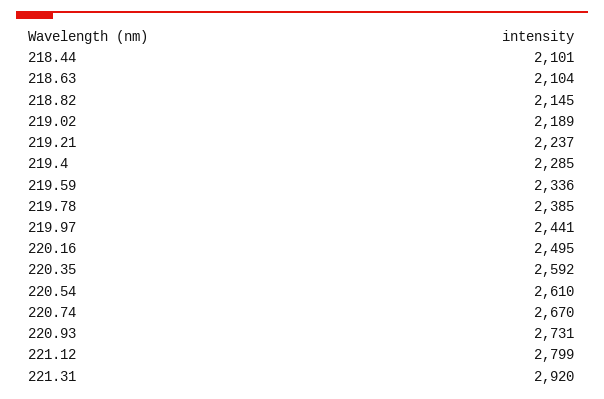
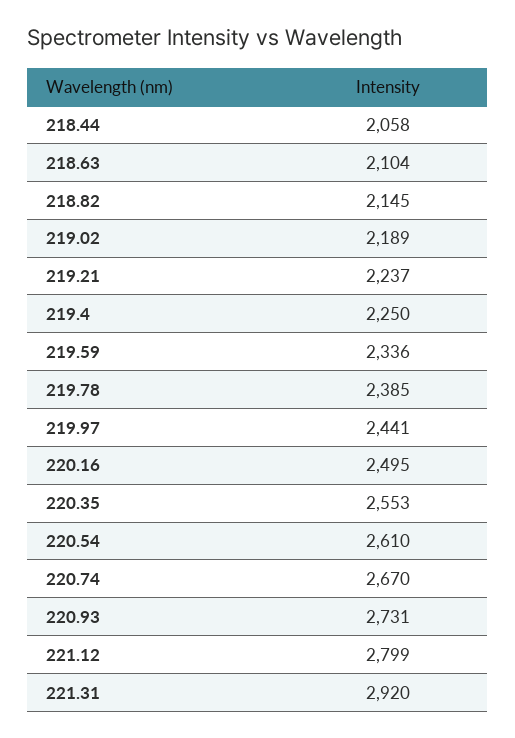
218.44: 2101 -> 2058
219.4: 2285 -> 2250
220.35: 2592 -> 2553

